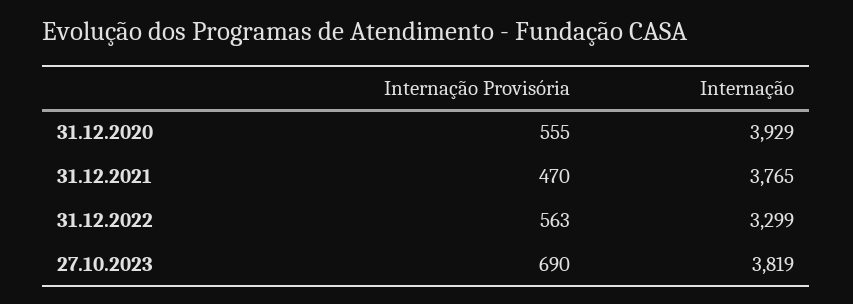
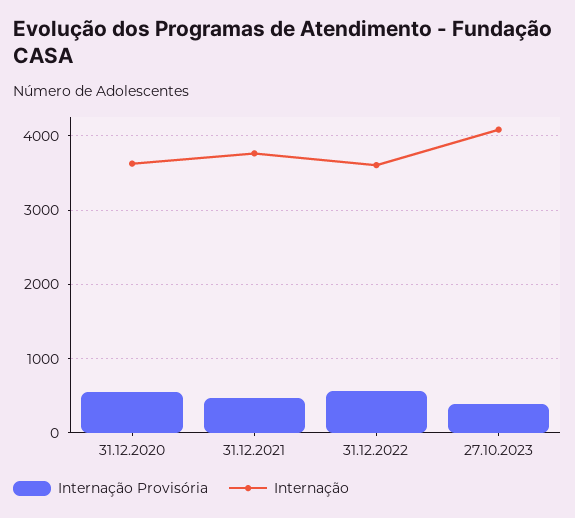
Internação, 31.12.2020: 3929 -> 3600
Internação, 31.12.2022: 3299 -> 3600
Internação Provisória, 27.10.2023: 690 -> 400
Internação, 27.10.2023: 3819 -> 4100

